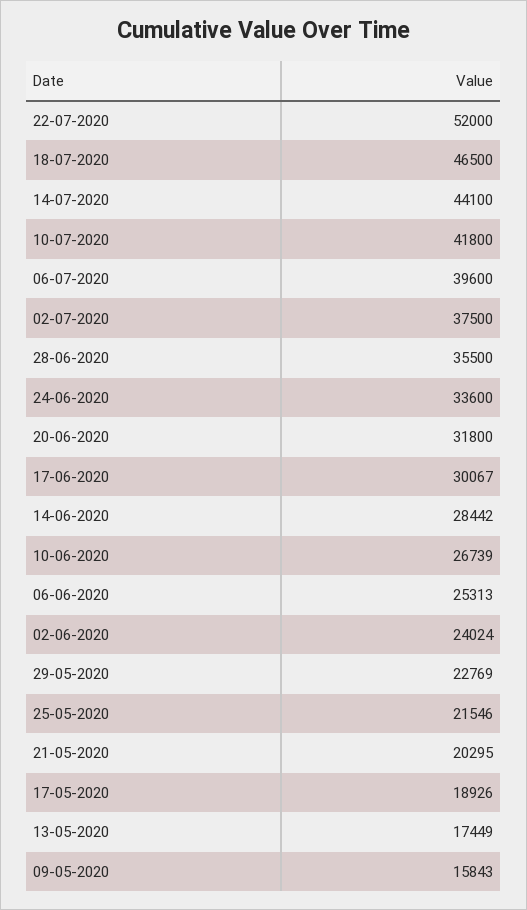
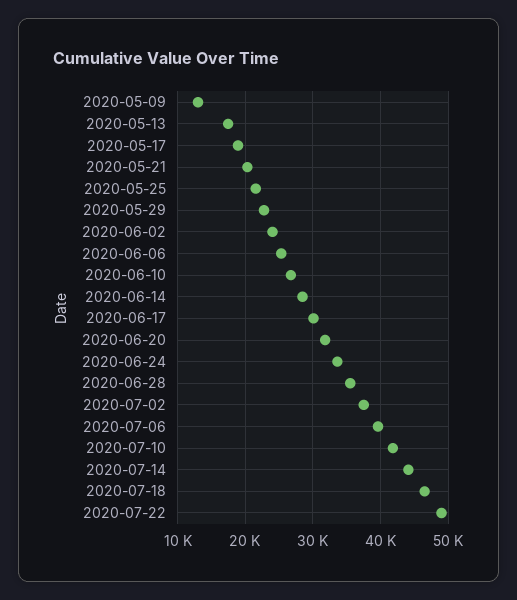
22-07-2020: 52000 -> 49000
09-05-2020: 15843 -> 13000

